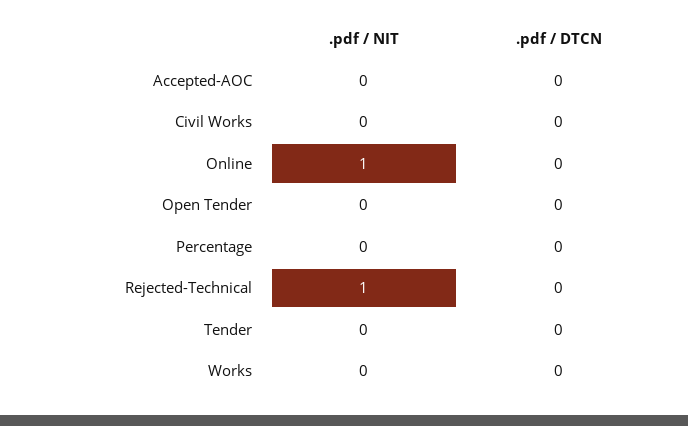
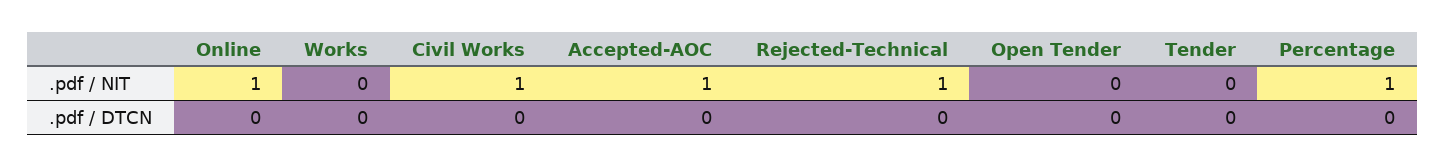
.pdf / NIT, Accepted-AOC: 0 -> 1
.pdf / NIT, Civil Works: 0 -> 1
.pdf / NIT, Percentage: 0 -> 1

